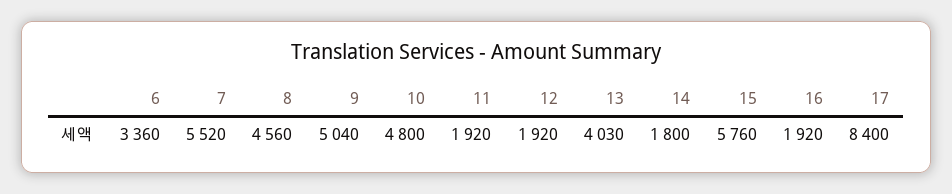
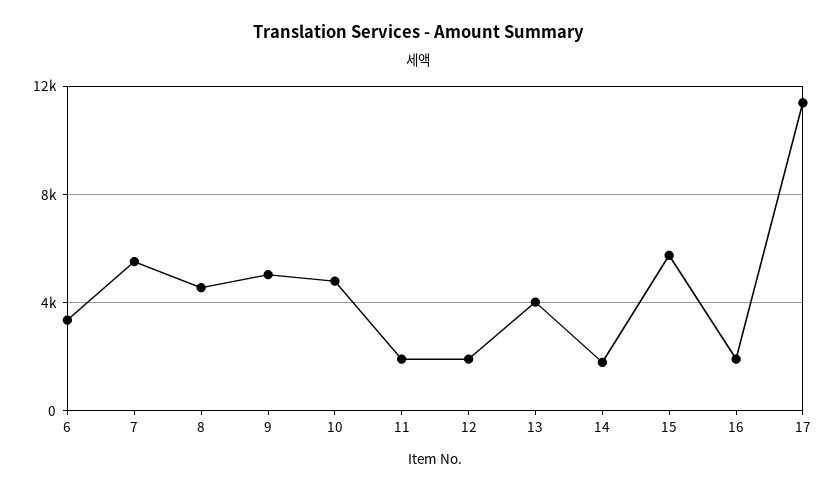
17: 8400 -> 11500

